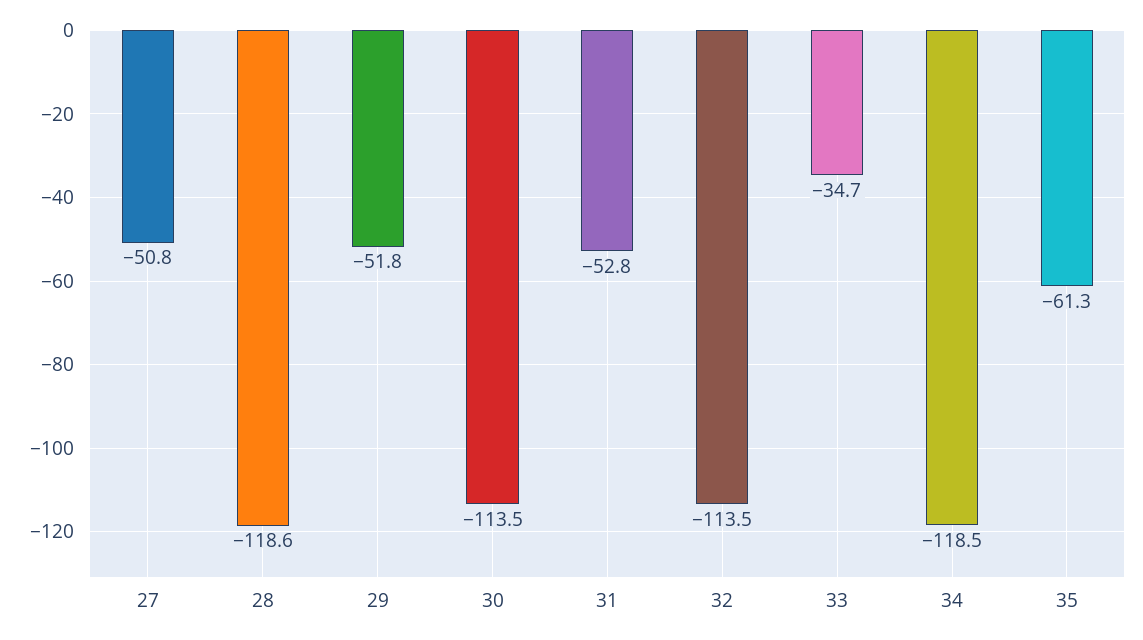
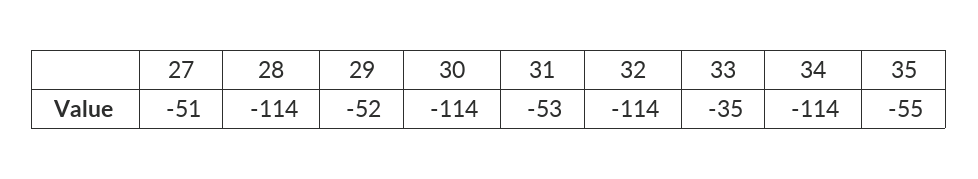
28: -118.6 -> -114
34: -118.5 -> -114
35: -61.3 -> -55

